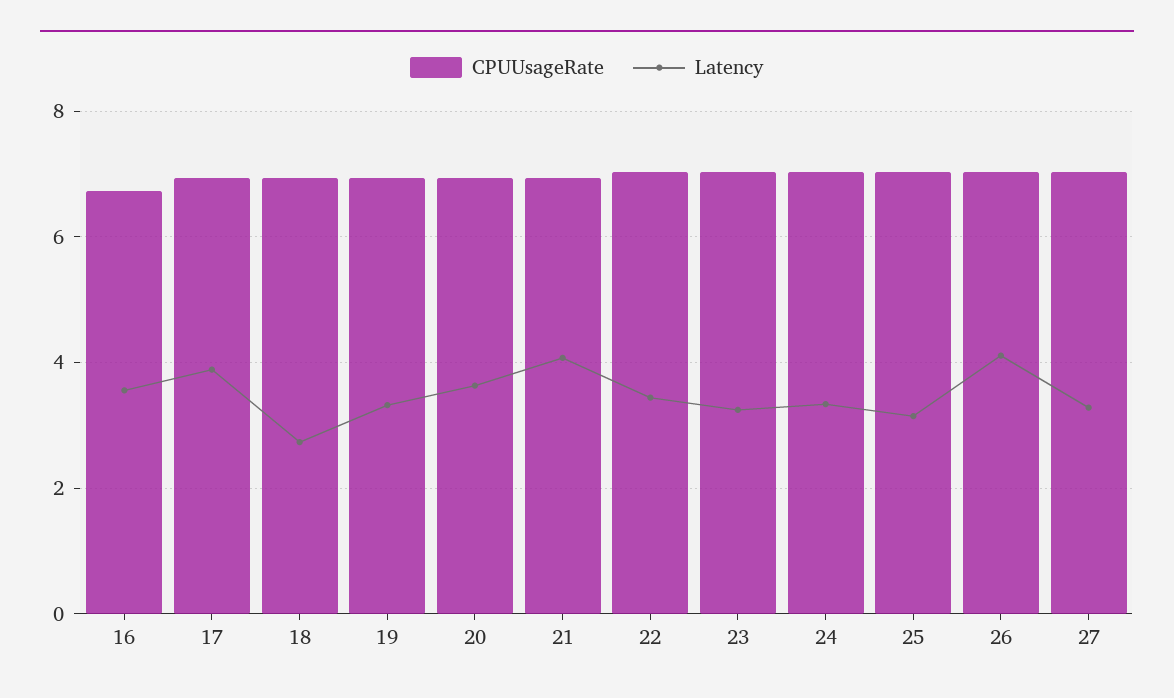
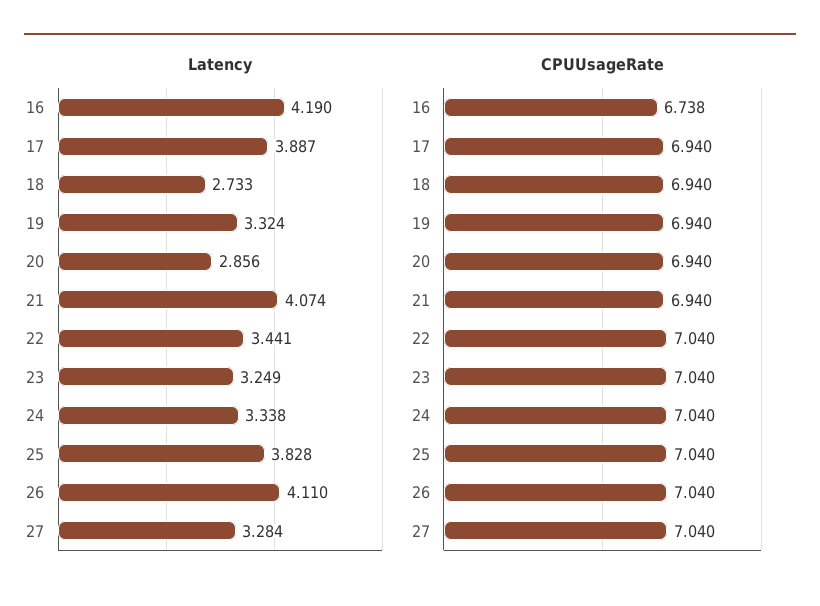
Latency, 16: 3.6 -> 4.19
Latency, 20: 3.6 -> 2.856
Latency, 25: 3.2 -> 3.828

